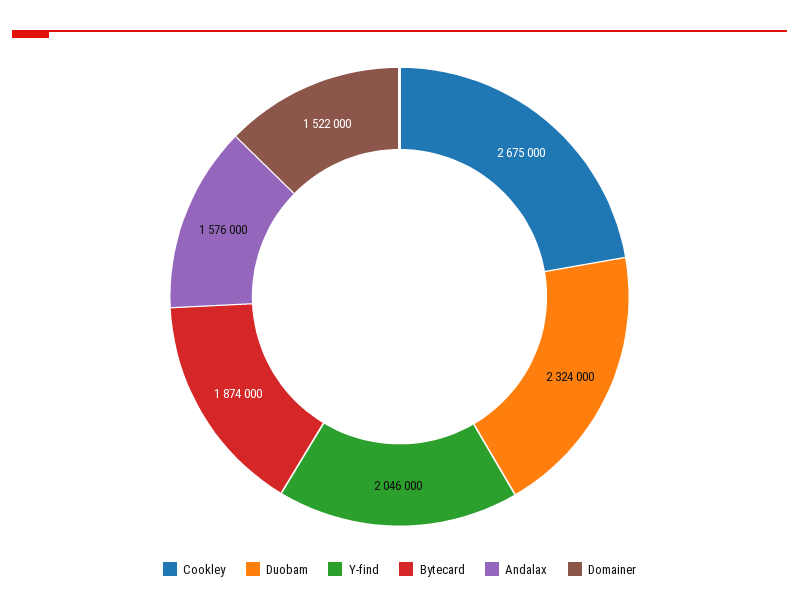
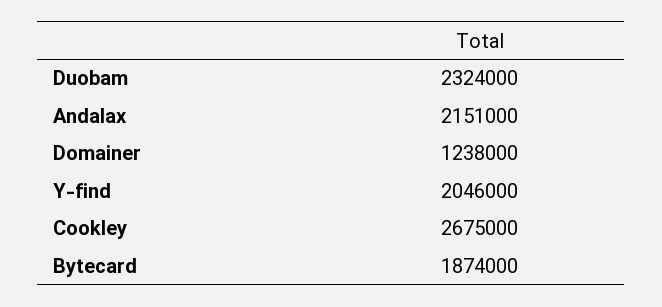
Andalax: 1576000 -> 2151000
Domainer: 1522000 -> 1238000

